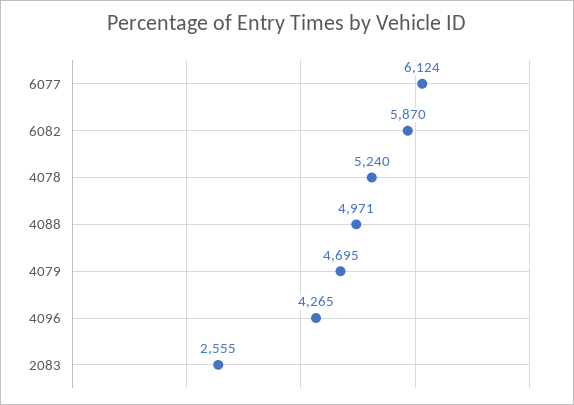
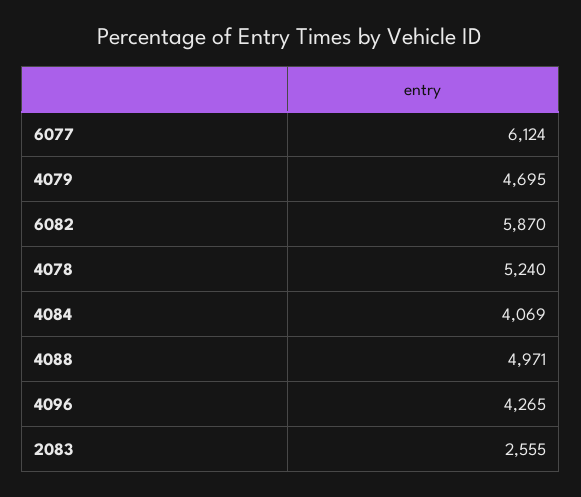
4084: none -> 4069

